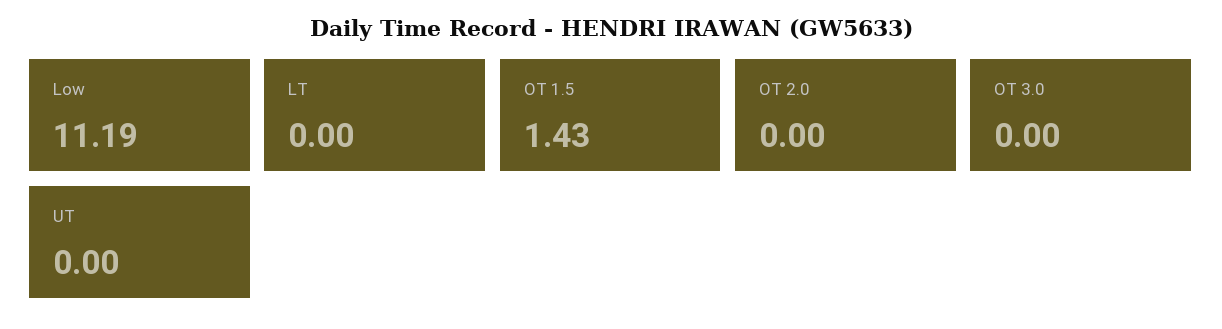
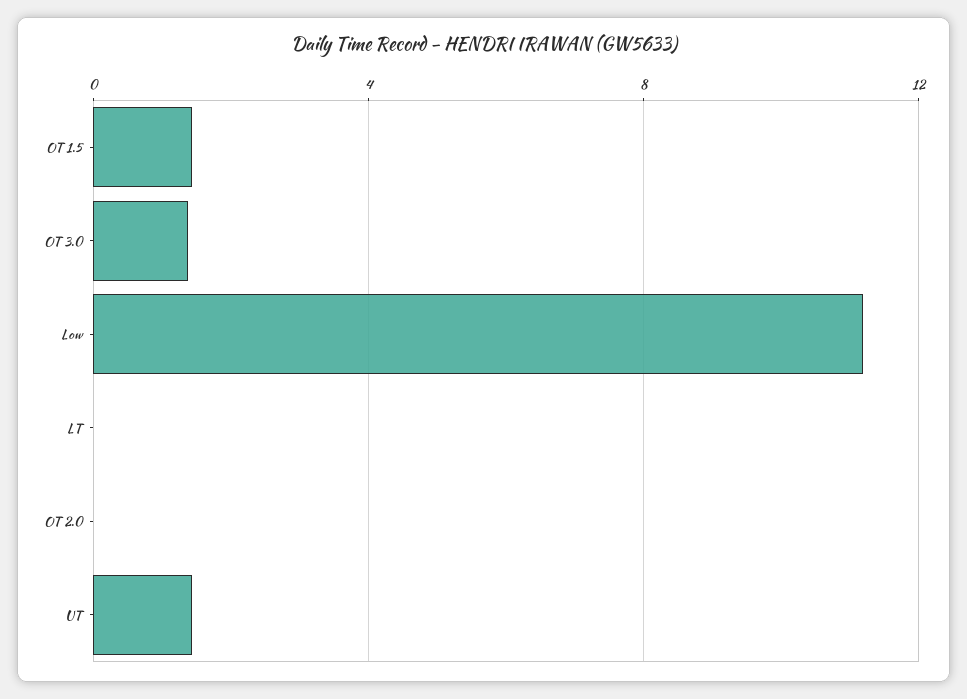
OT 3.0: 0 -> 1.5
UT: 0 -> 1.5

